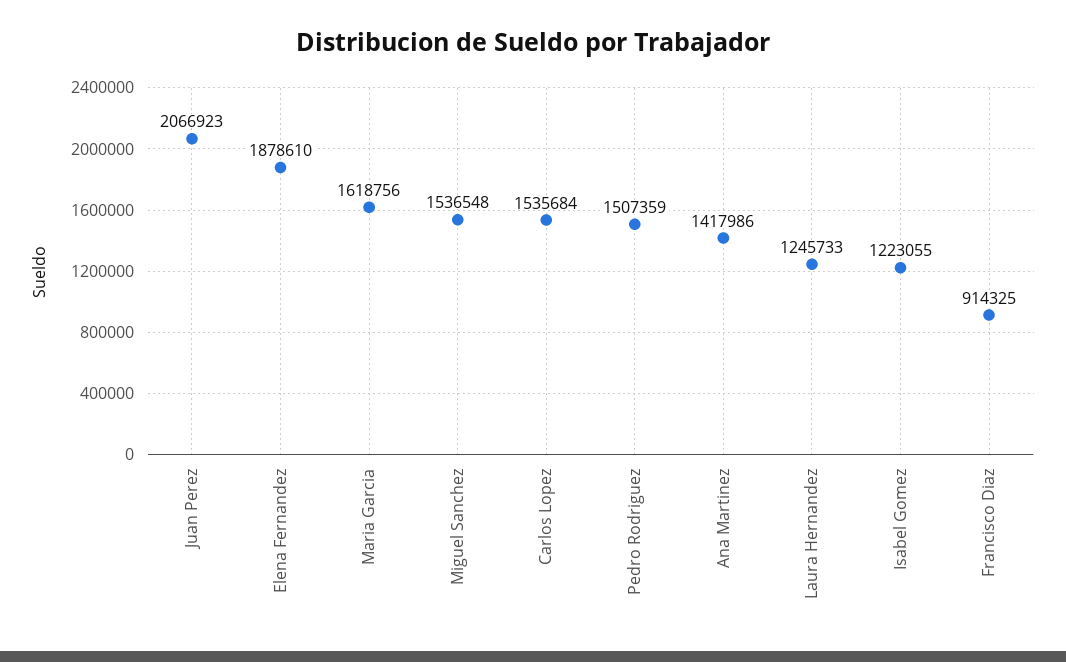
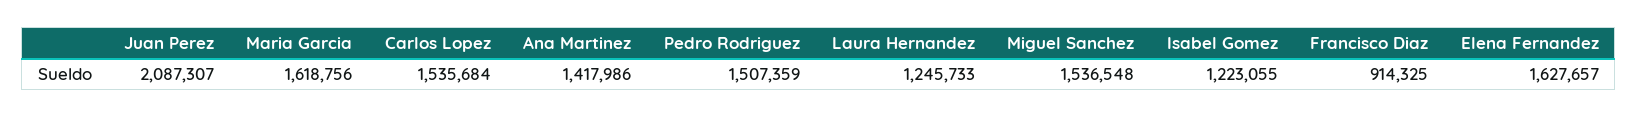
Juan Perez: 2066923 -> 2087307
Elena Fernandez: 1878610 -> 1627657

